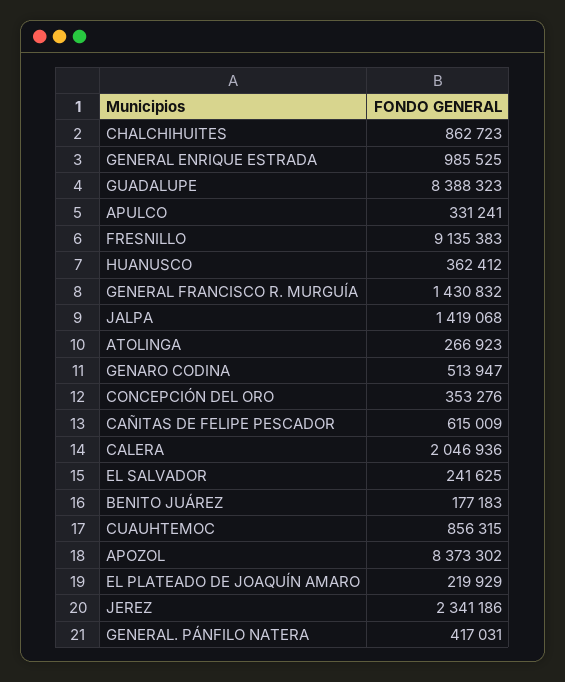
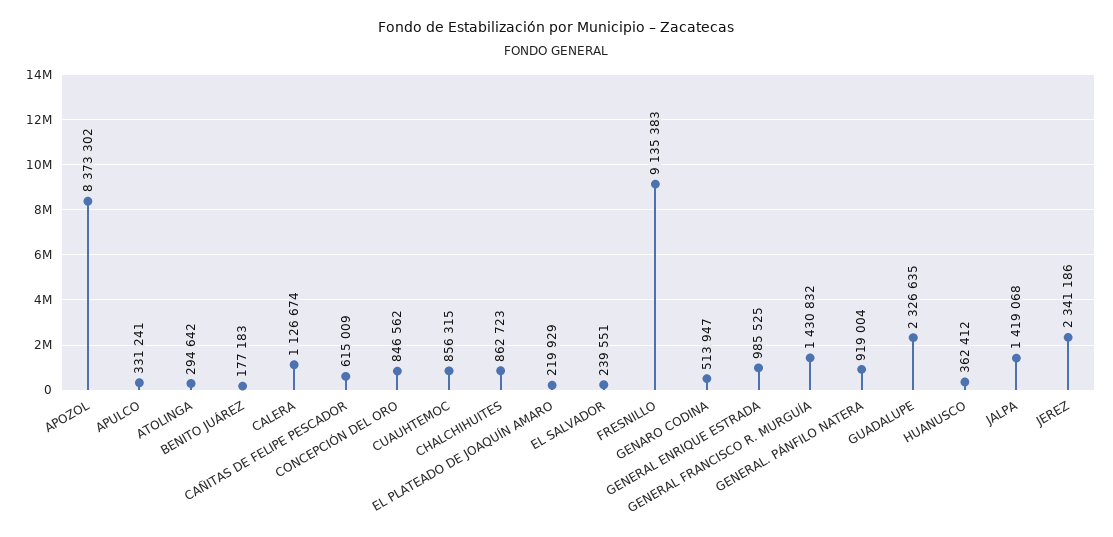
GUADALUPE: 8388323 -> 2326635
ATOLINGA: 266923 -> 294642
CONCEPCIÓN DEL ORO: 353276 -> 846562
CALERA: 2046936 -> 1126674
EL SALVADOR: 241625 -> 239551
GENERAL. PÁNFILO NATERA: 417031 -> 919004

